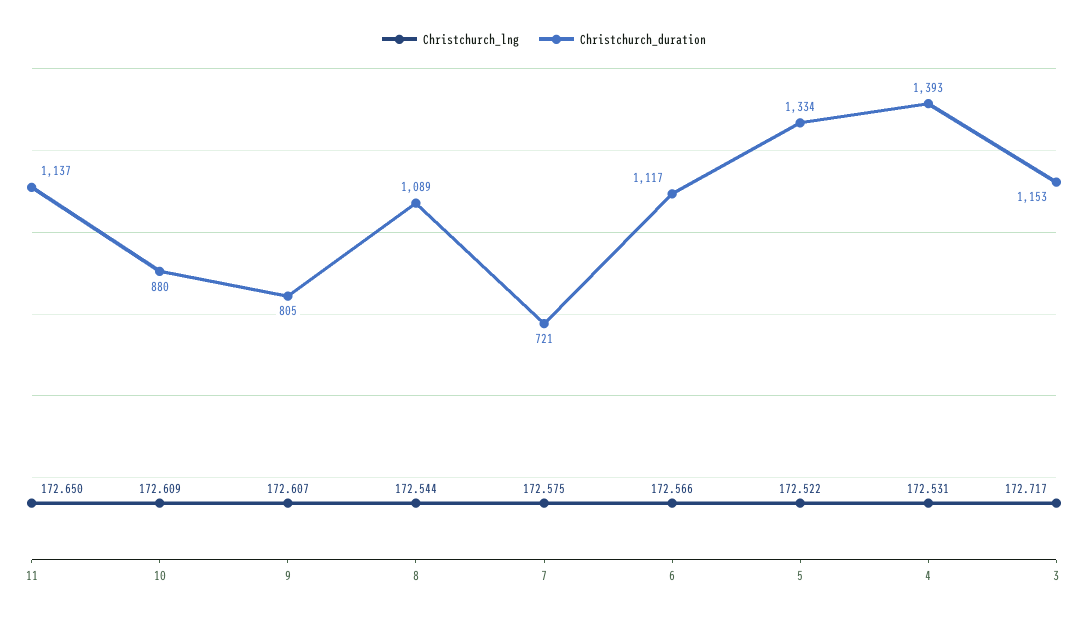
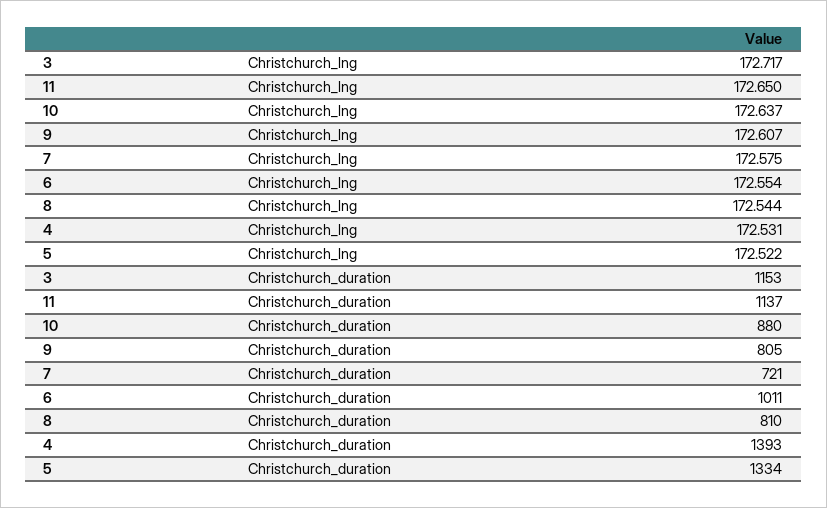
Christchurch_lng, 10: 172.609 -> 172.637
Christchurch_duration, 8: 1089 -> 810
Christchurch_lng, 6: 172.566 -> 172.554
Christchurch_duration, 6: 1117 -> 1011

